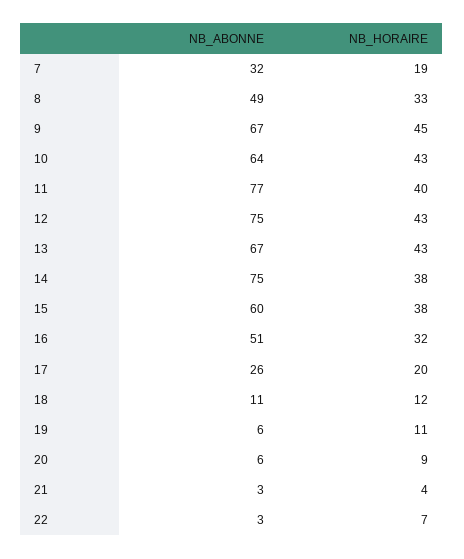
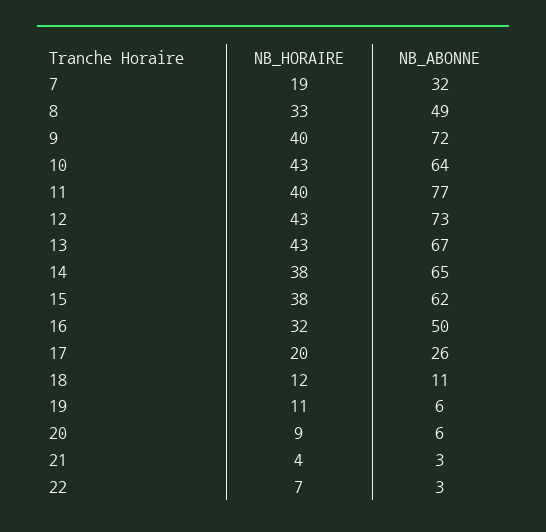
NB_ABONNE, 9: 67 -> 72
NB_HORAIRE, 9: 45 -> 40
NB_ABONNE, 12: 75 -> 73
NB_ABONNE, 14: 75 -> 65
NB_ABONNE, 15: 60 -> 62
NB_ABONNE, 16: 51 -> 50

